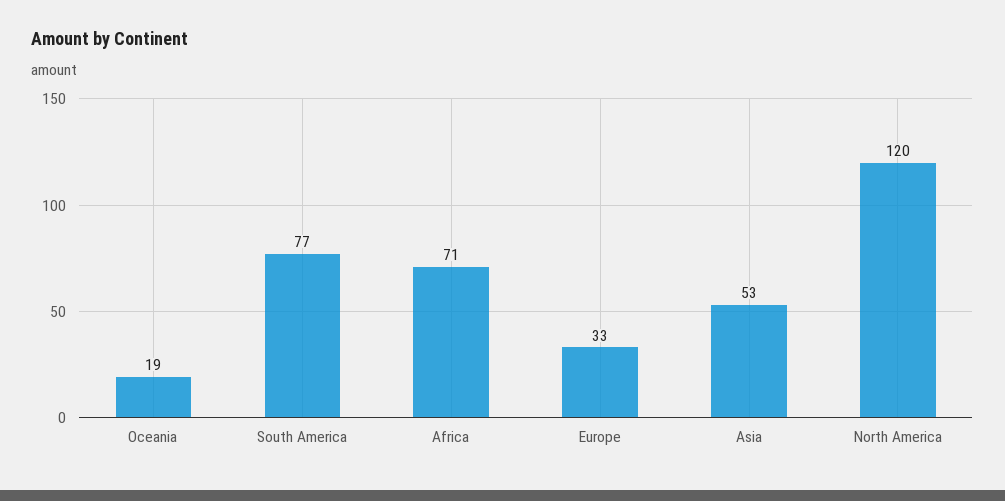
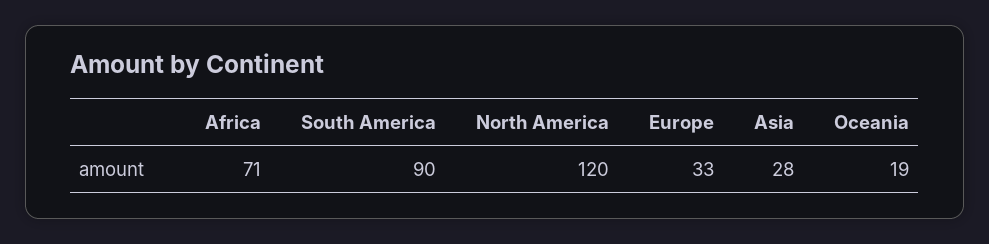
South America: 77 -> 90
Asia: 53 -> 28

